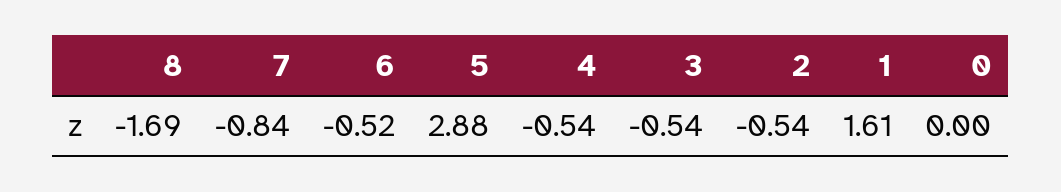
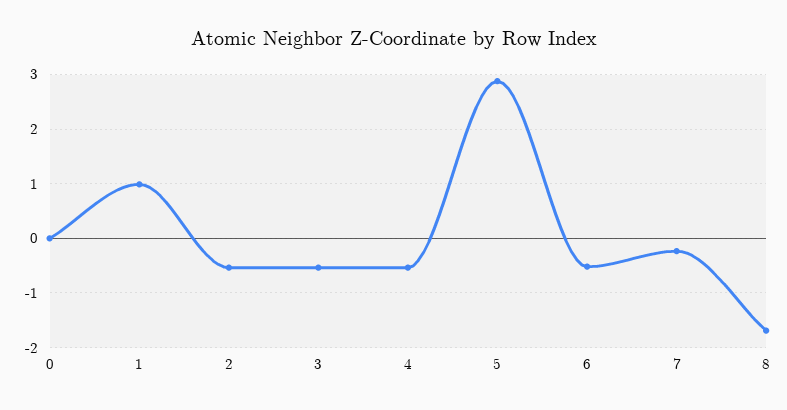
7: -0.84 -> -0.2
1: 1.61 -> 1

